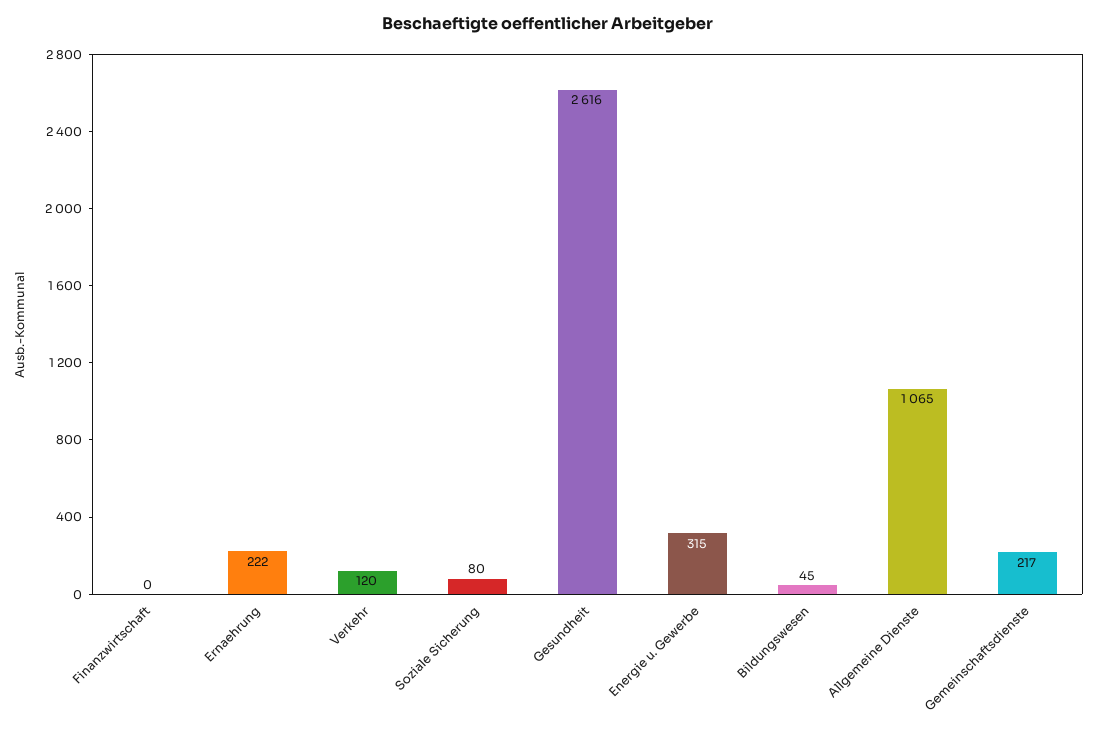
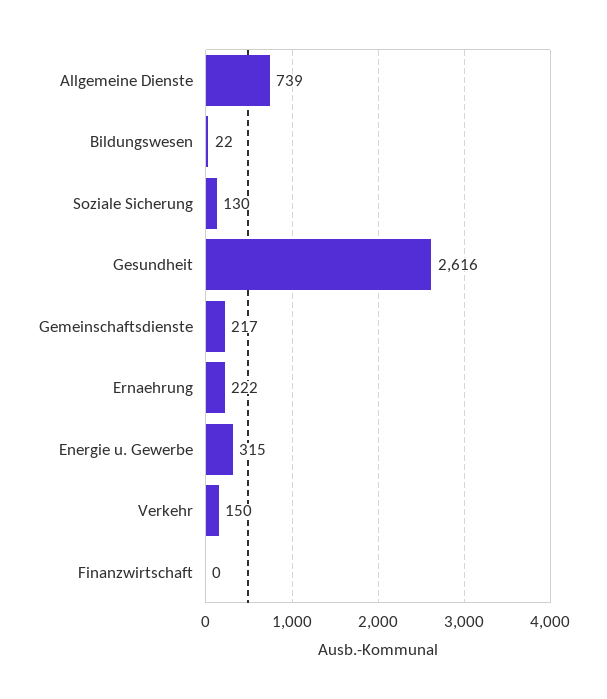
Verkehr: 120 -> 150
Soziale Sicherung: 80 -> 130
Bildungswesen: 45 -> 22
Allgemeine Dienste: 1065 -> 739

